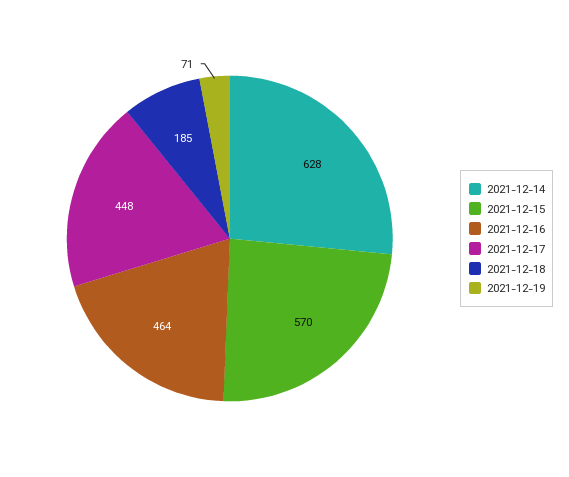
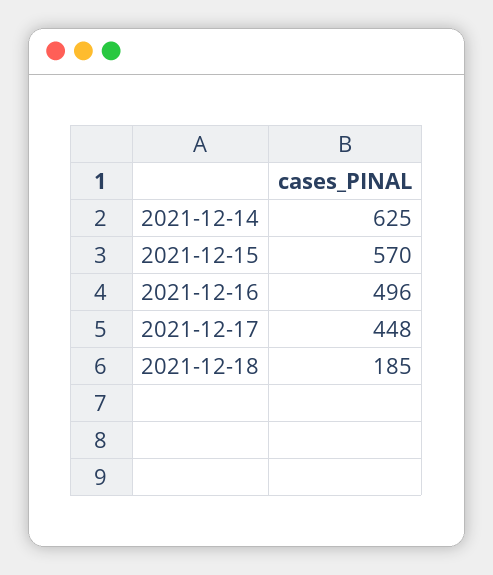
2021-12-14: 628 -> 625
2021-12-16: 464 -> 496
2021-12-19: 71 -> none

